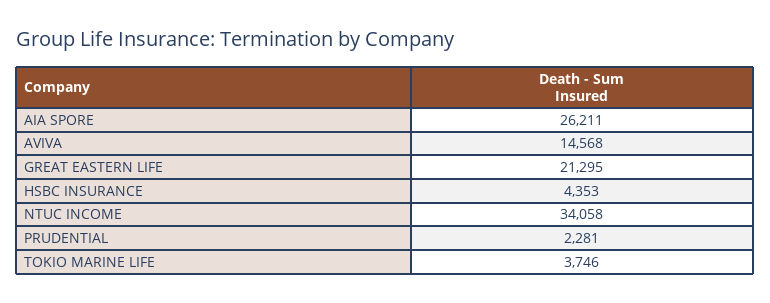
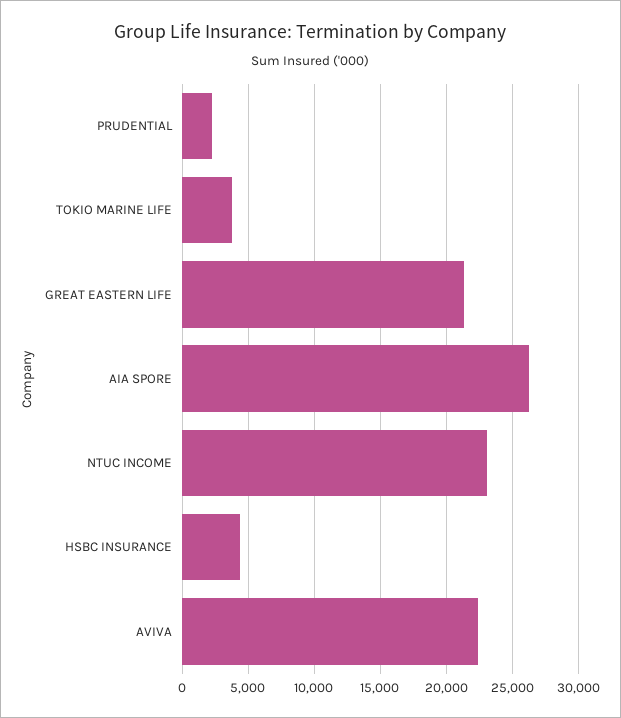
AVIVA: 14568 -> 22500
NTUC INCOME: 34058 -> 23000

